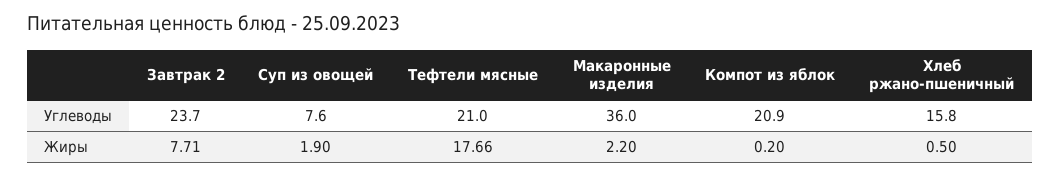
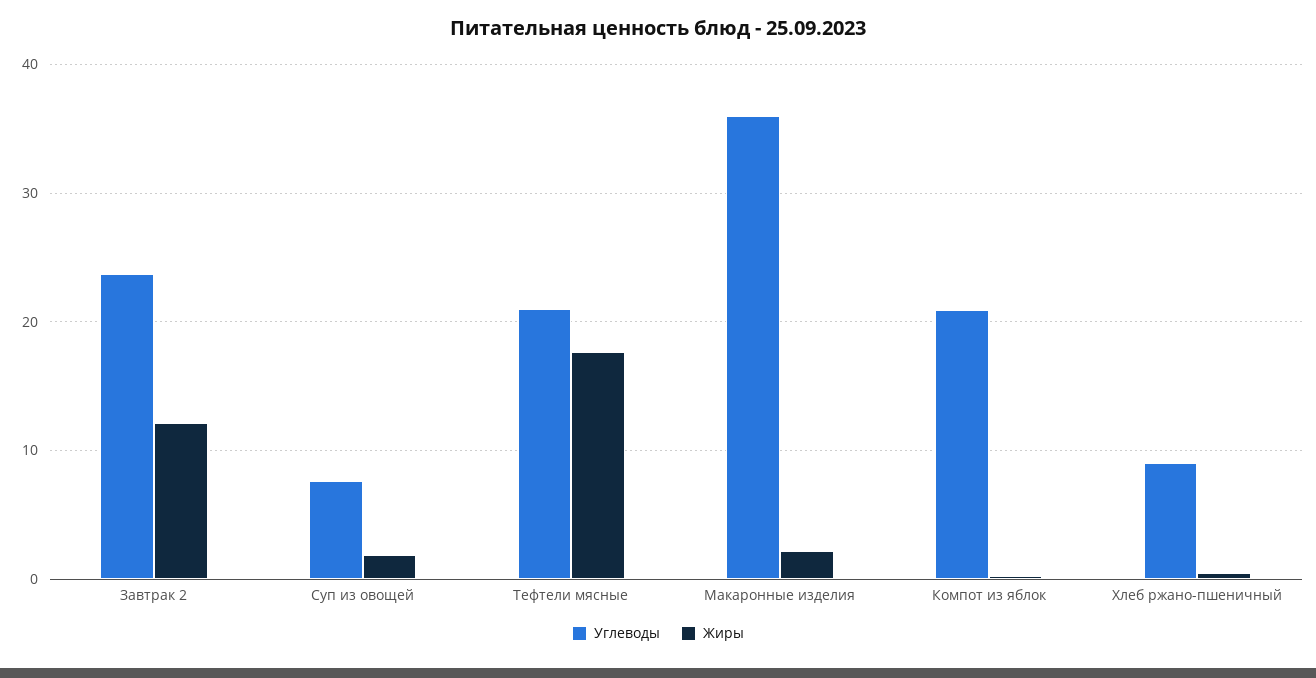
Углеводы, Хлеб ржано-пшеничный: 15.8 -> 9
Жиры, Завтрак 2: 7.71 -> 12

